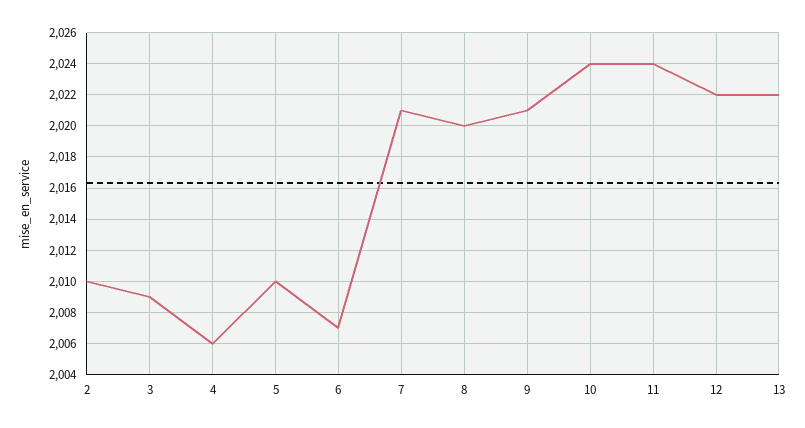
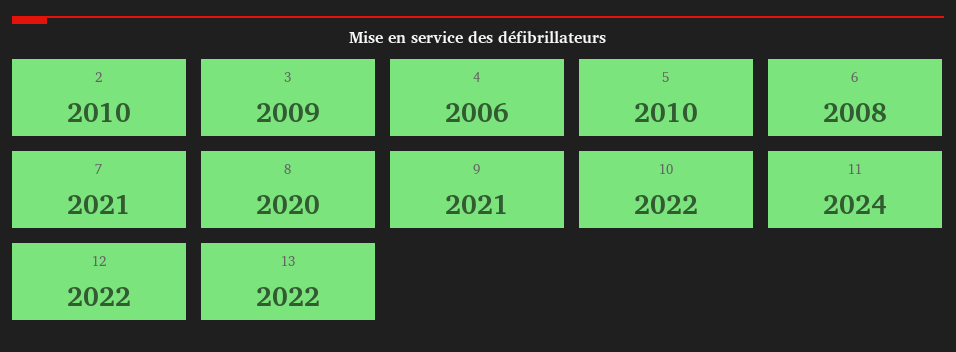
6: 2007 -> 2008
10: 2024 -> 2022

